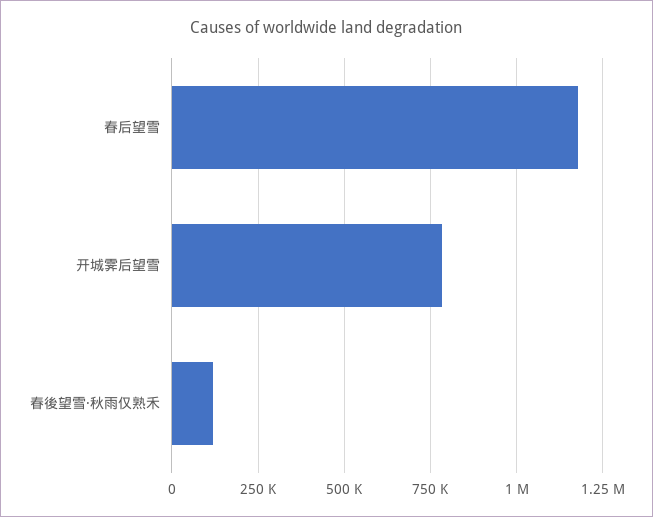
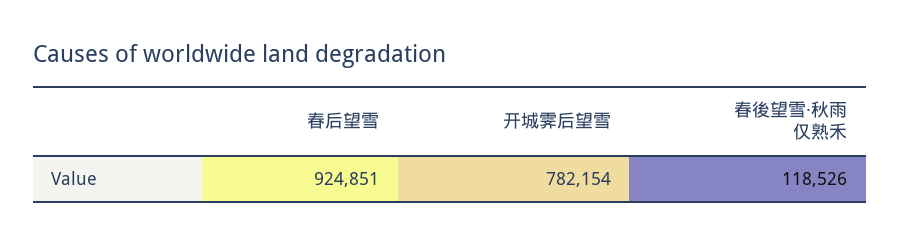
春后望雪: 1175000 -> 924851

